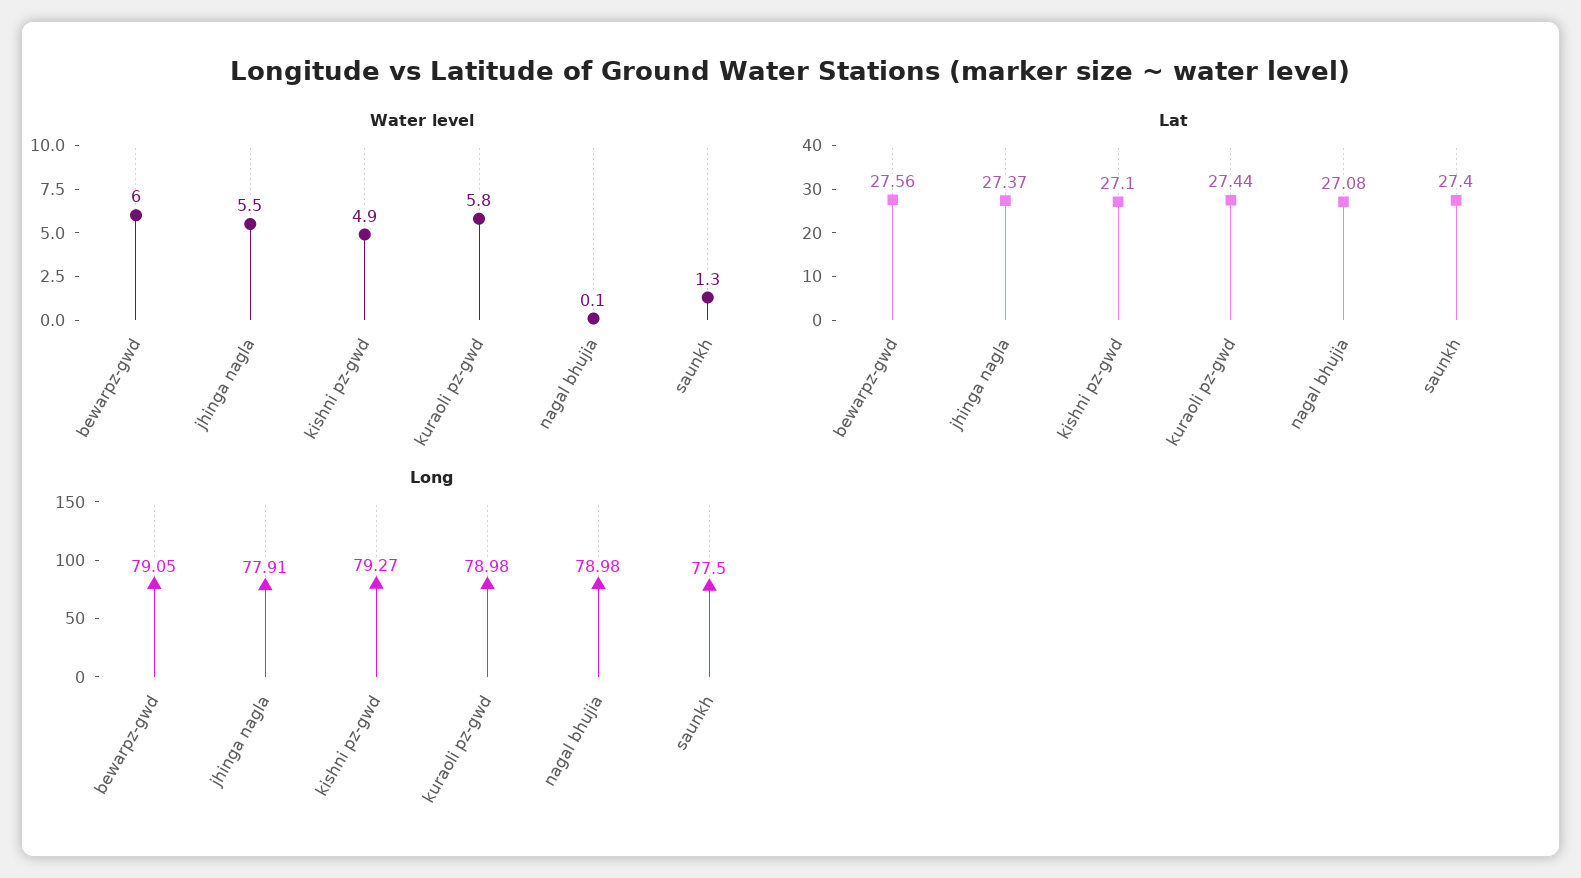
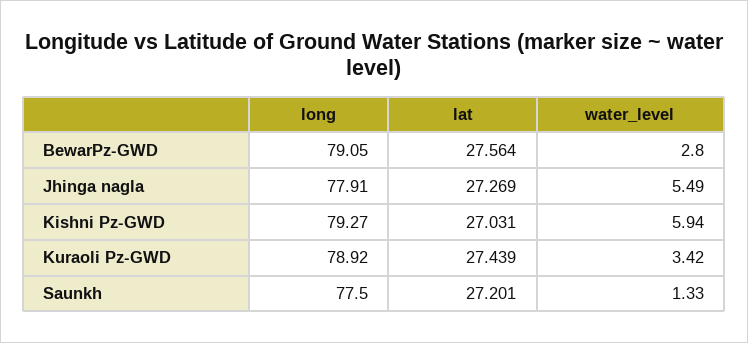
Water level, bewarpz-gwd: 6 -> 2.8
Water level, kishni pz-gwd: 4.9 -> 5.94
Water level, kuraoli pz-gwd: 5.8 -> 3.42
Water level, nagal bhujia: 0.1 -> none
Lat, jhinga nagla: 27.37 -> 27.269
Lat, kishni pz-gwd: 27.1 -> 27.031
Lat, nagal bhujia: 27.08 -> none
Lat, saunkh: 27.4 -> 27.201
Long, kuraoli pz-gwd: 78.98 -> 78.92
Long, nagal bhujia: 78.98 -> none

